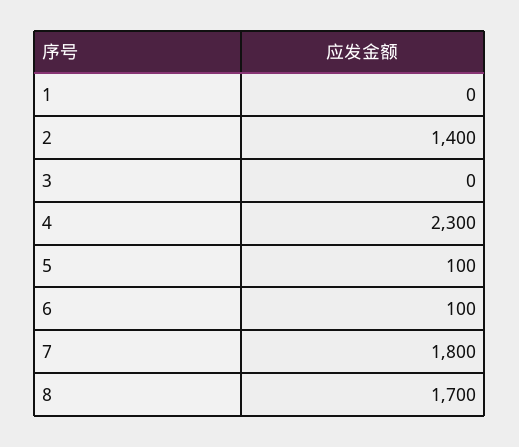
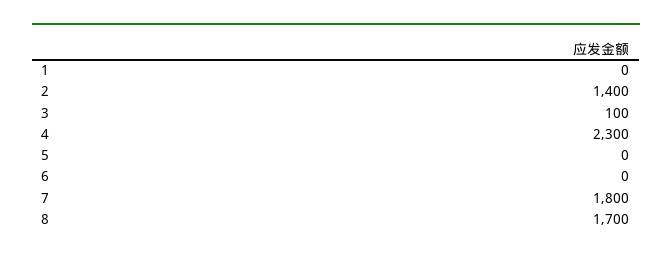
3: 0 -> 100
5: 100 -> 0
6: 100 -> 0

